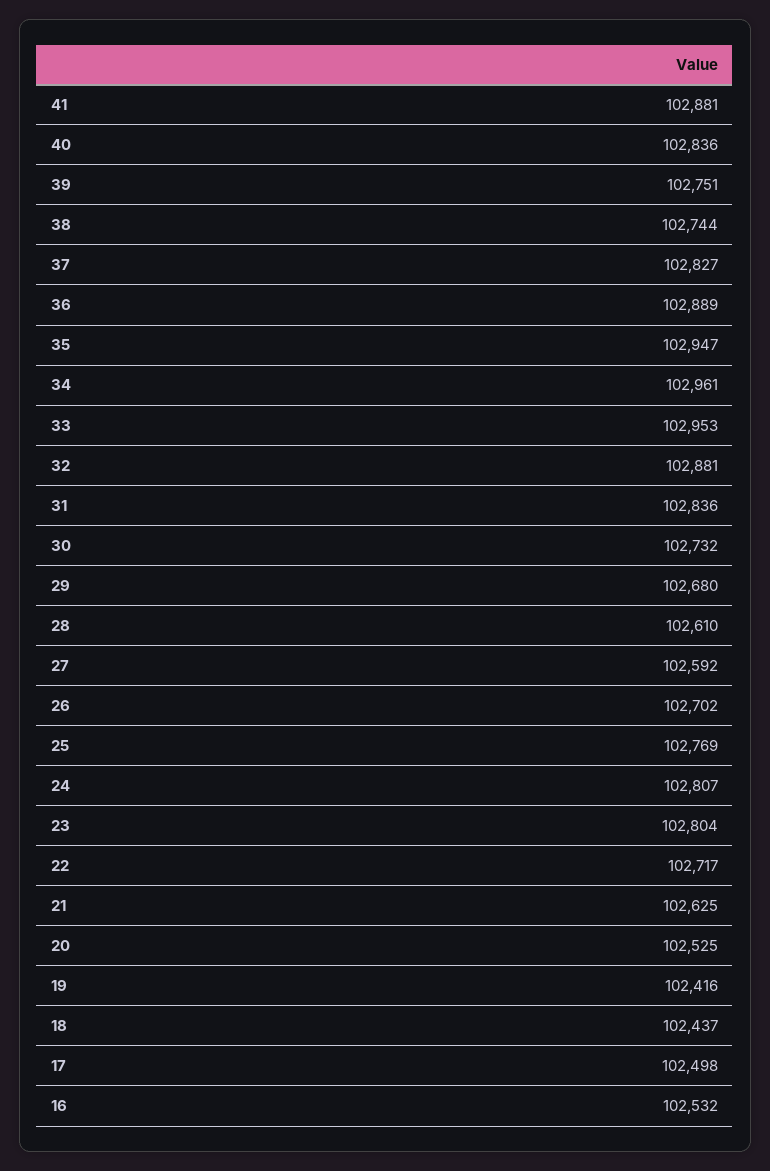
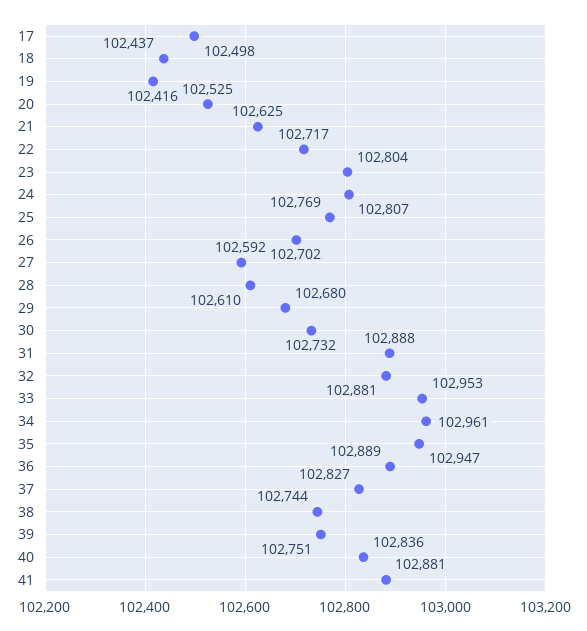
31: 102836 -> 102888
16: 102532 -> none

